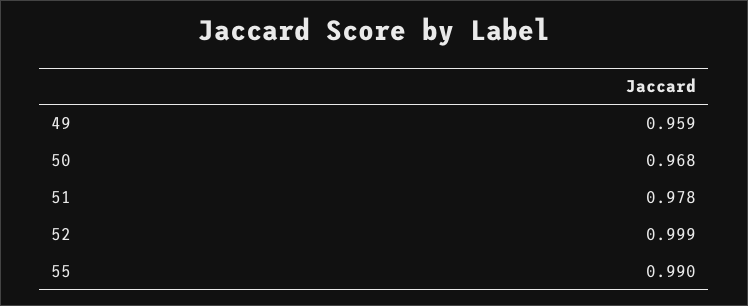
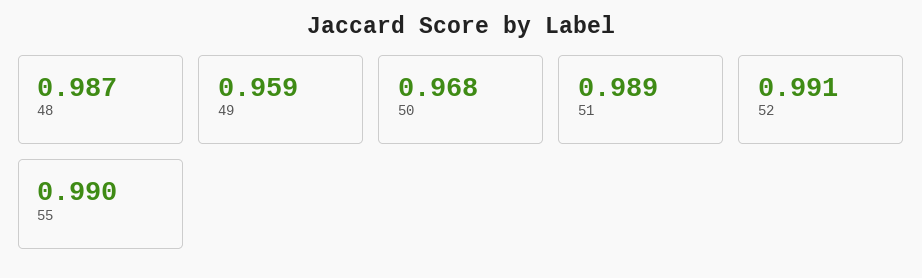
51: 0.978 -> 0.989
52: 0.999 -> 0.991
48: none -> 0.987

